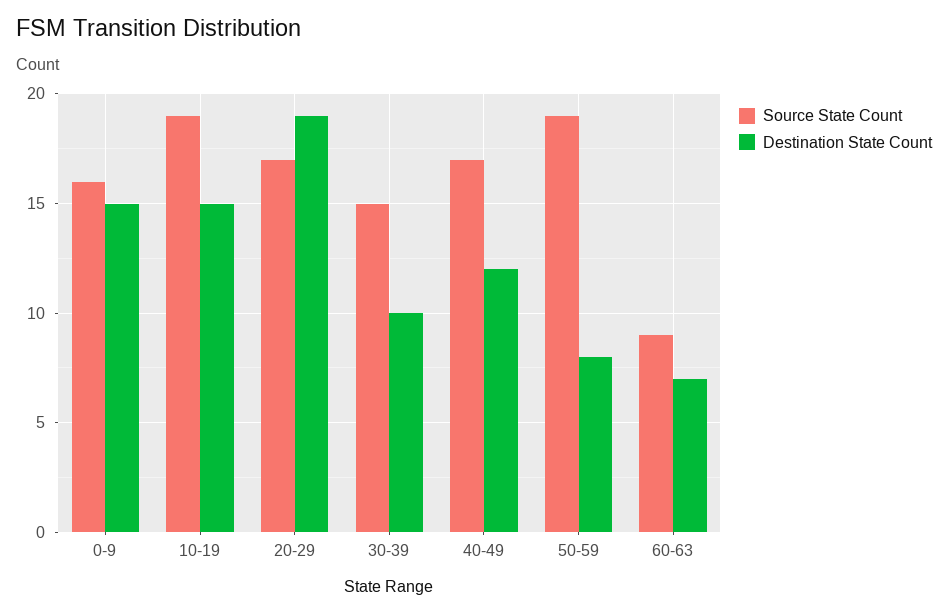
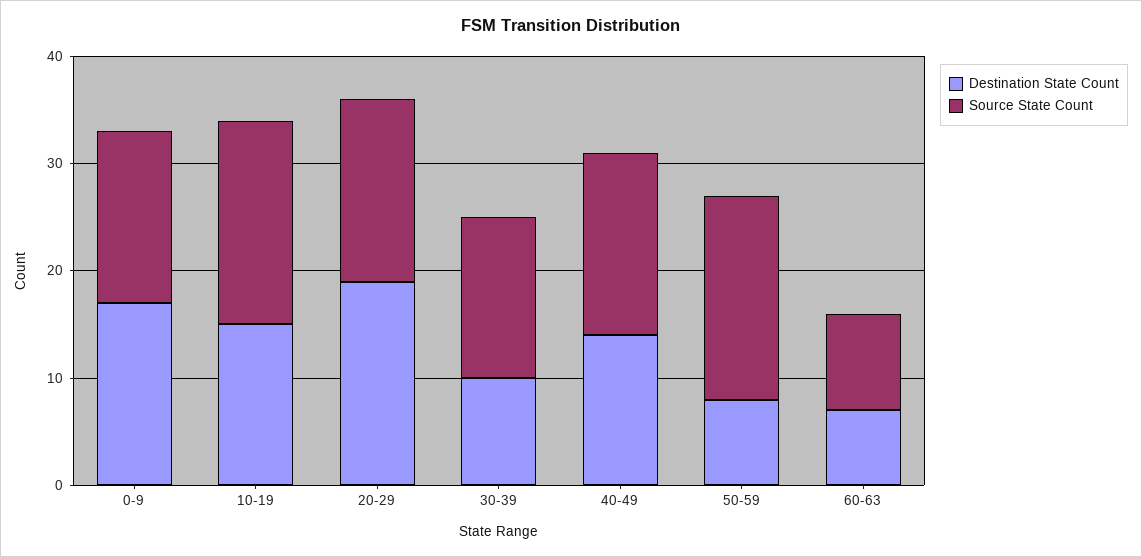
Destination State Count, 0-9: 15 -> 17
Destination State Count, 40-49: 12 -> 14

